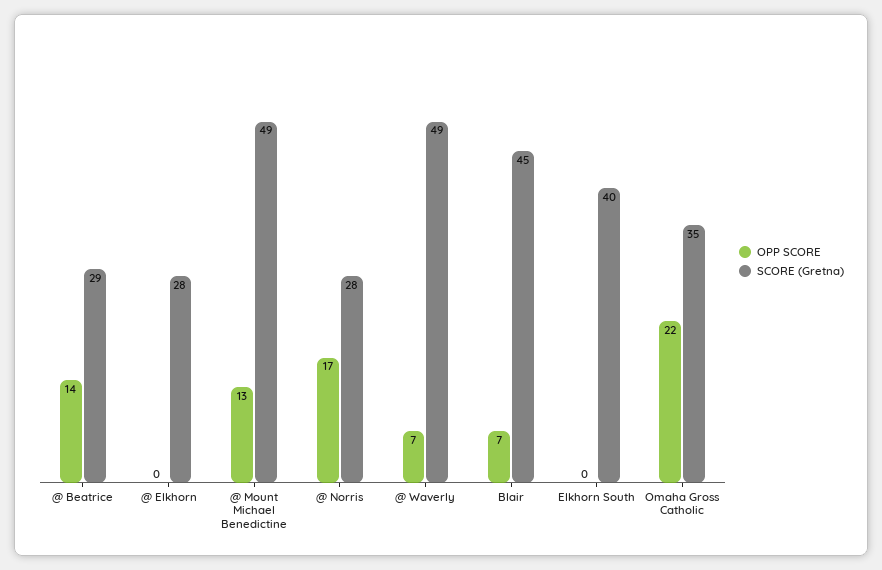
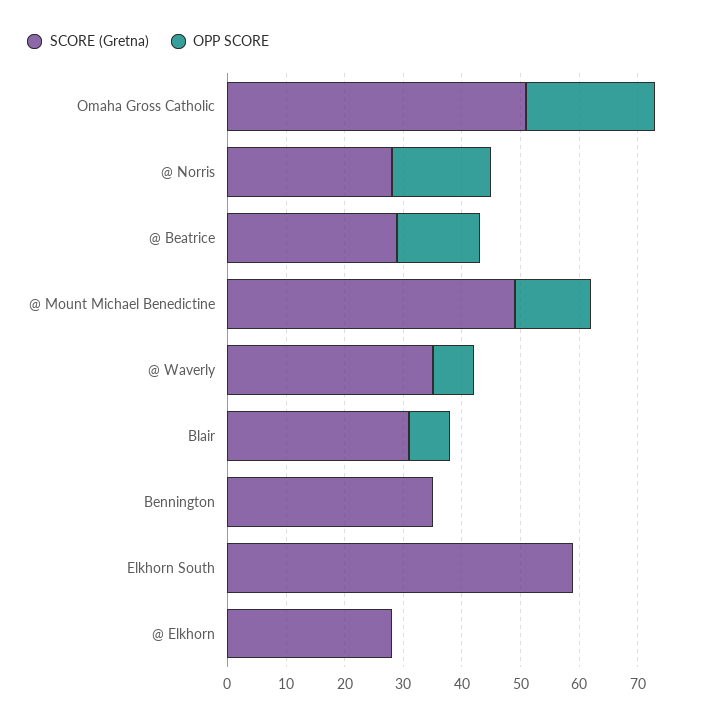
SCORE (Gretna), @ Waverly: 49 -> 35
SCORE (Gretna), Blair: 45 -> 30
SCORE (Gretna), Elkhorn South: 40 -> 60
SCORE (Gretna), Omaha Gross Catholic: 35 -> 50
SCORE (Gretna), Bennington: none -> 35
OPP SCORE, Bennington: none -> 0

